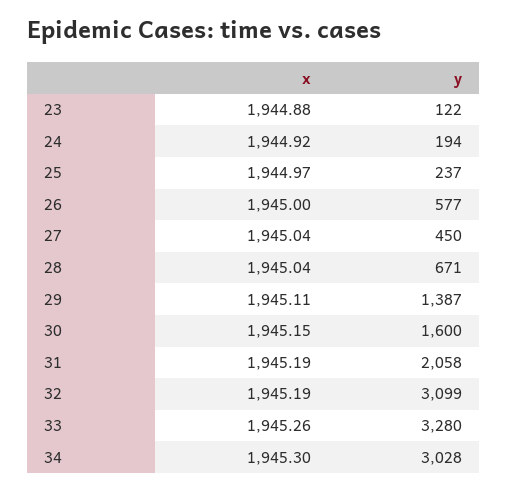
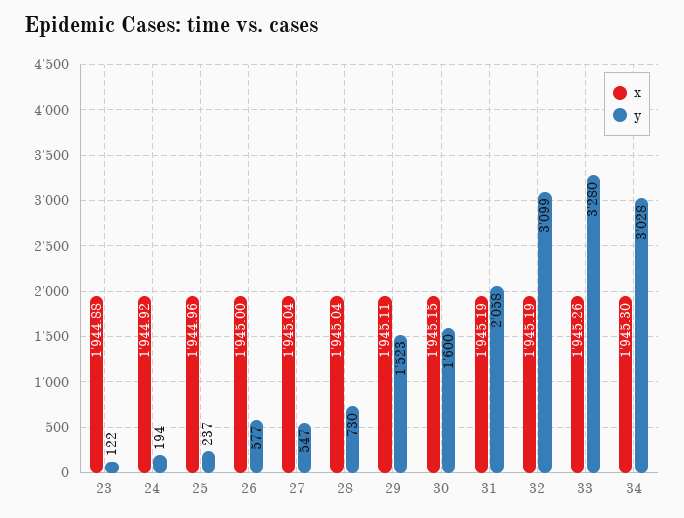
x, 25: 1944.97 -> 1944.96
y, 27: 450 -> 547
y, 28: 671 -> 730
y, 29: 1387 -> 1523

